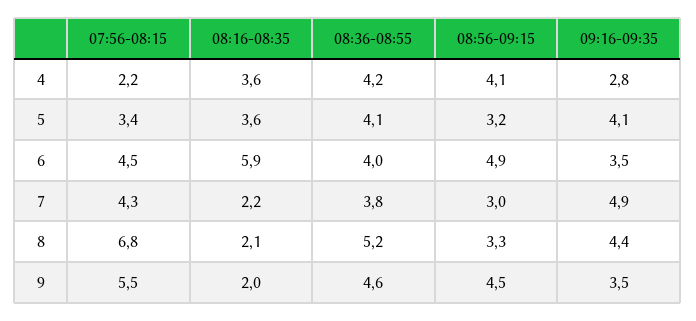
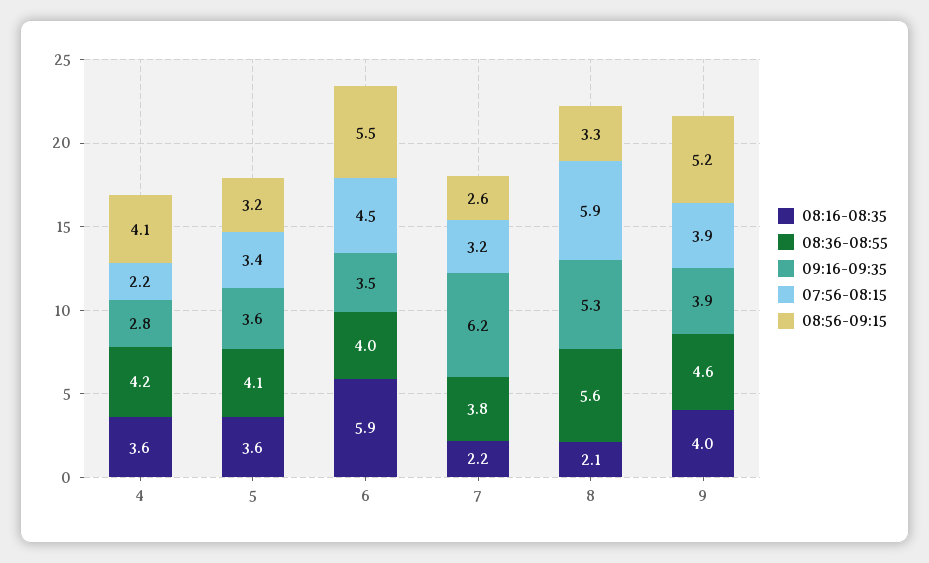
09:16-09:35, 5: 4.1 -> 3.6
08:56-09:15, 6: 4.9 -> 5.5
07:56-08:15, 7: 4.3 -> 3.2
08:56-09:15, 7: 3 -> 2.6
09:16-09:35, 7: 4.9 -> 6.2
07:56-08:15, 8: 6.8 -> 5.9
08:36-08:55, 8: 5.2 -> 5.6
09:16-09:35, 8: 4.4 -> 5.3
07:56-08:15, 9: 5.5 -> 3.9
08:16-08:35, 9: 2 -> 4
08:56-09:15, 9: 4.5 -> 5.2
09:16-09:35, 9: 3.5 -> 3.9

